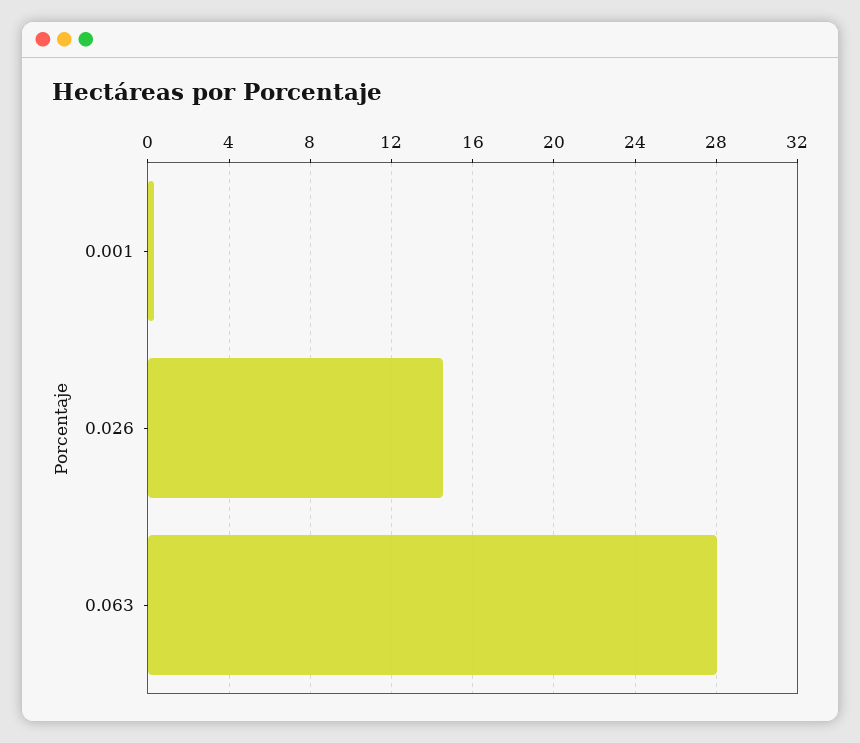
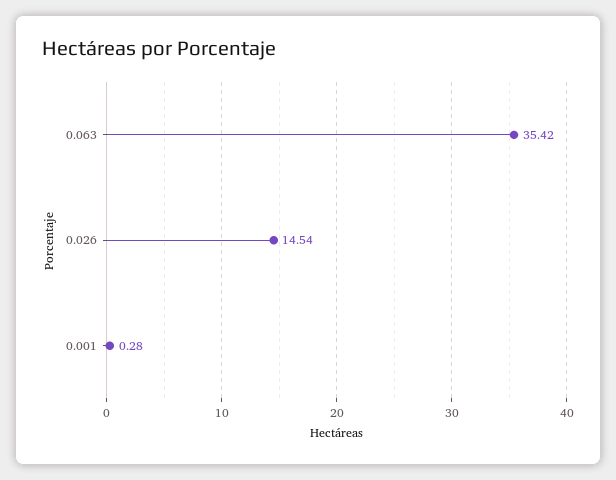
0.063: 28 -> 35.42

